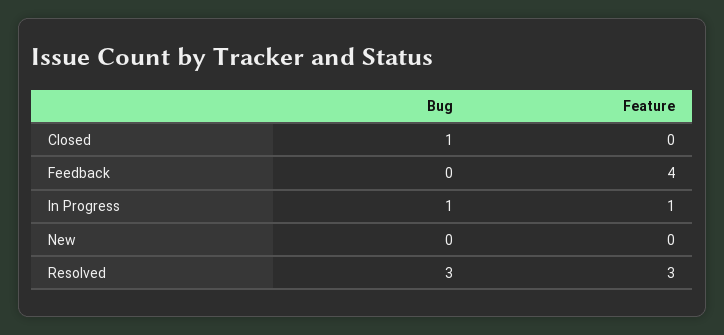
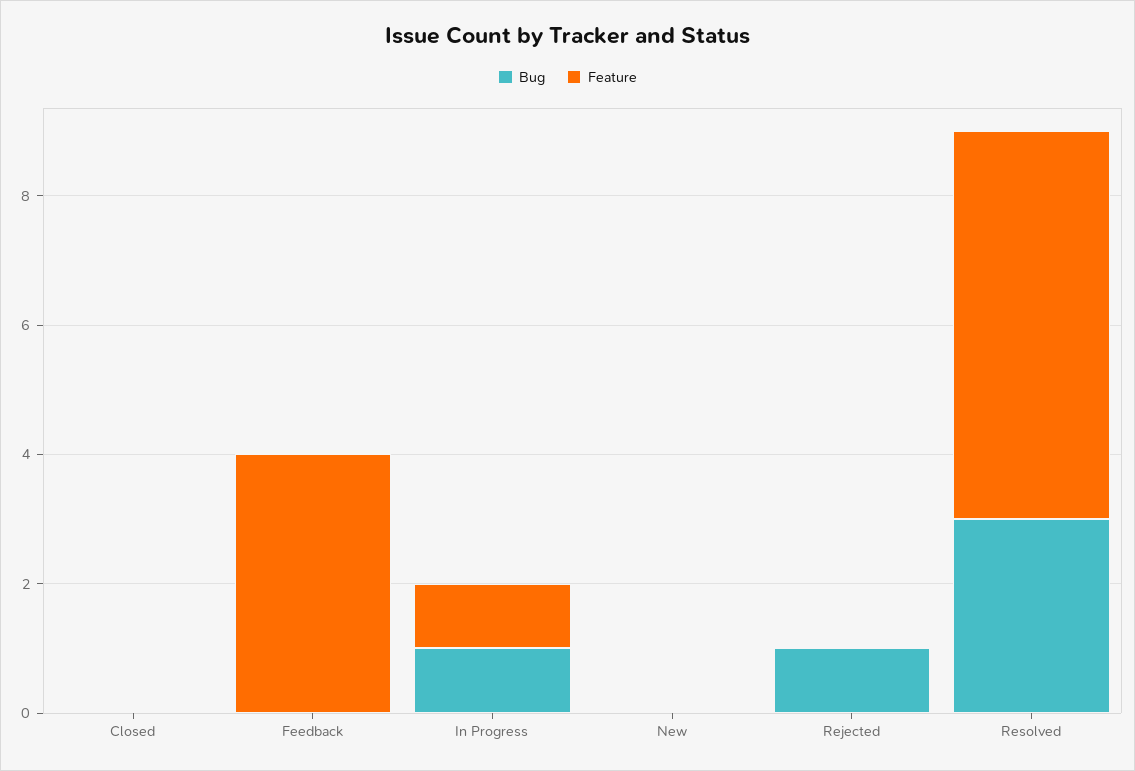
Bug, Closed: 1 -> 0
Feature, Resolved: 3 -> 6
Bug, Rejected: none -> 1
Feature, Rejected: none -> 0

